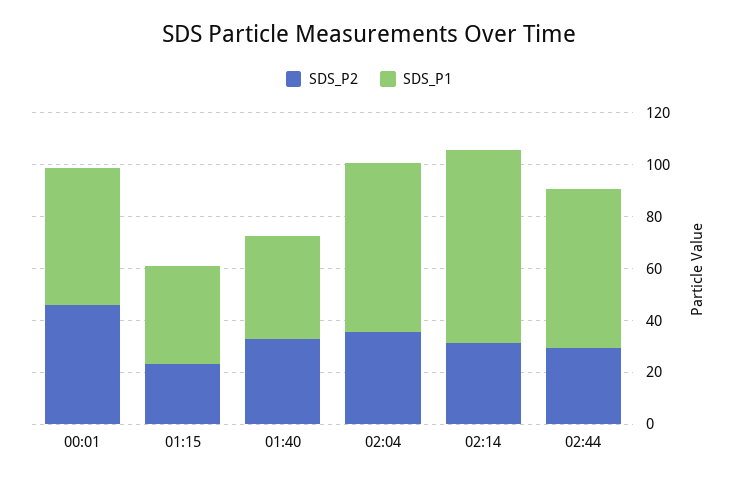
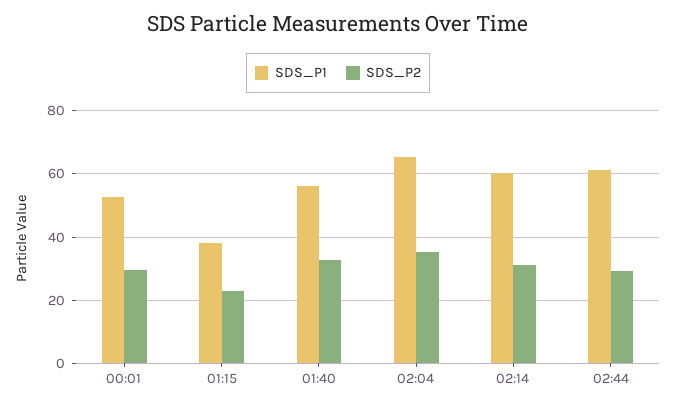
SDS_P2, 00:01: 45 -> 30
SDS_P1, 01:40: 40 -> 56
SDS_P1, 02:14: 75 -> 60

